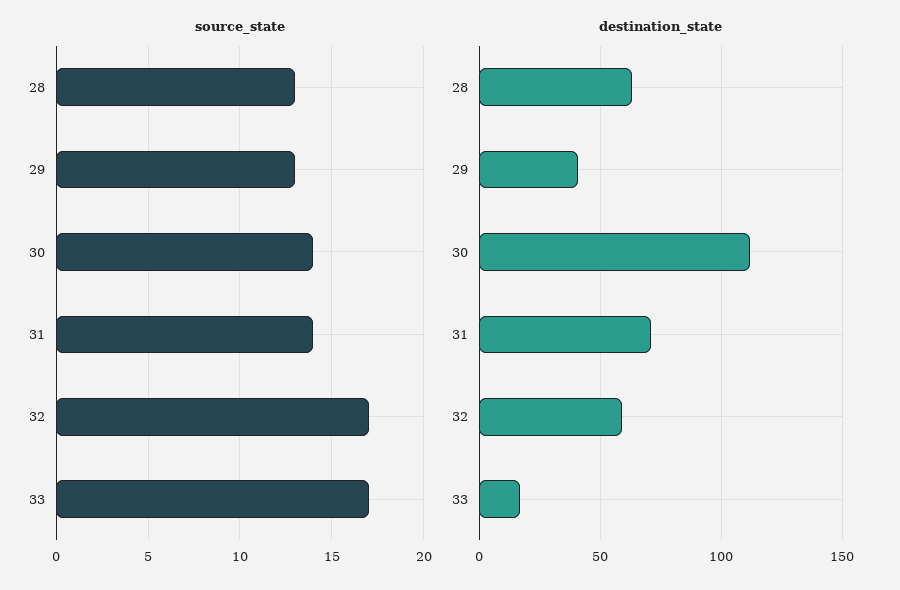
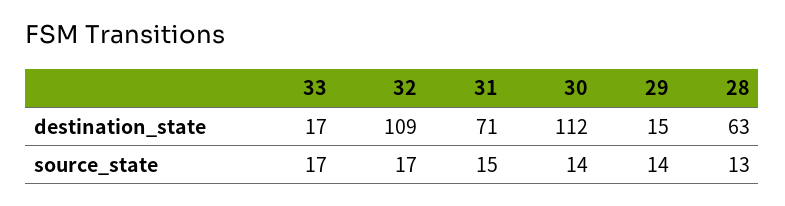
source_state, 29: 13 -> 14
source_state, 31: 14 -> 15
destination_state, 29: 40 -> 15
destination_state, 32: 60 -> 109

